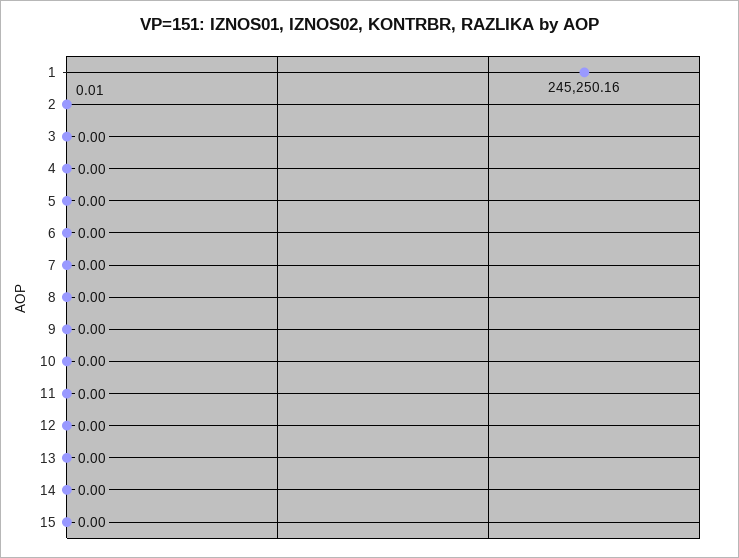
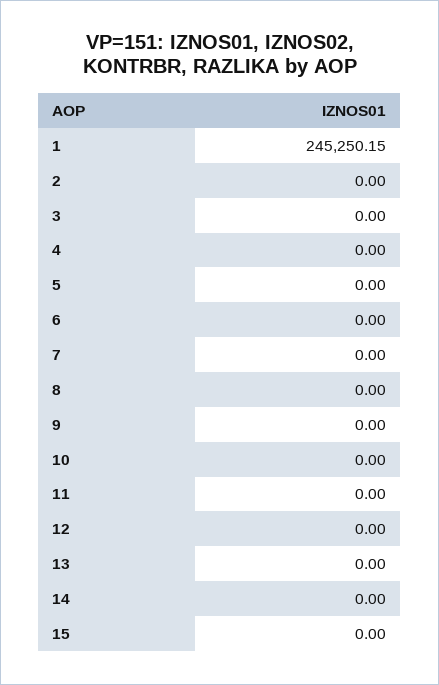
1: 245250.16 -> 245250.15
2: 0.01 -> 0

